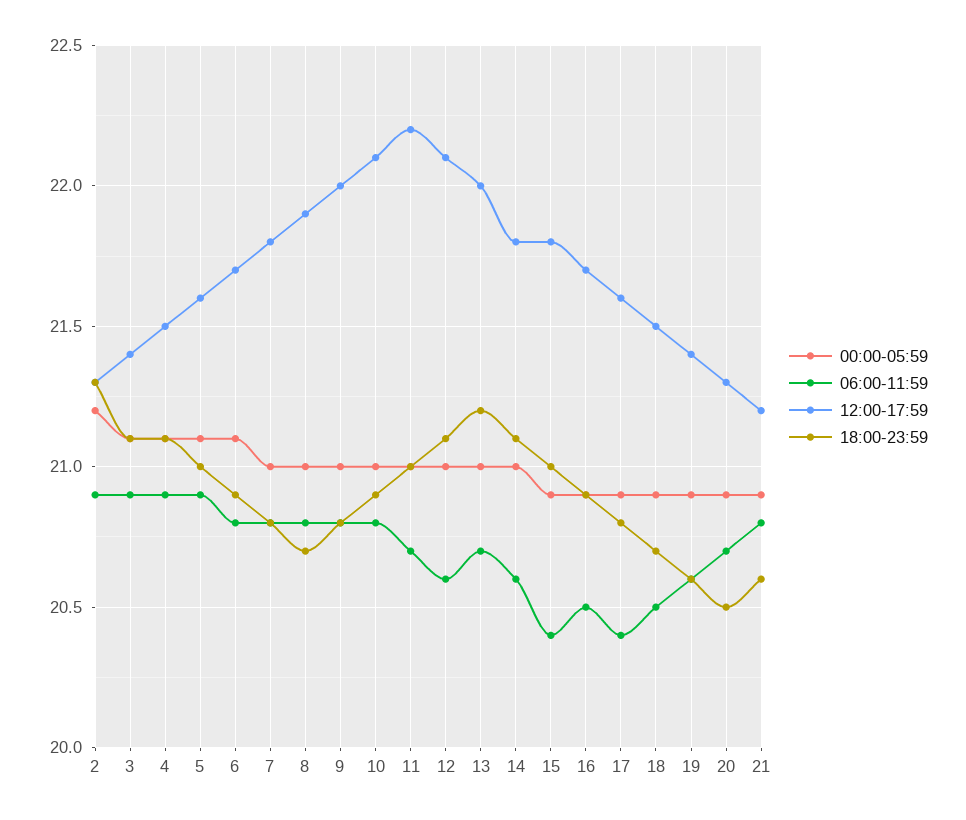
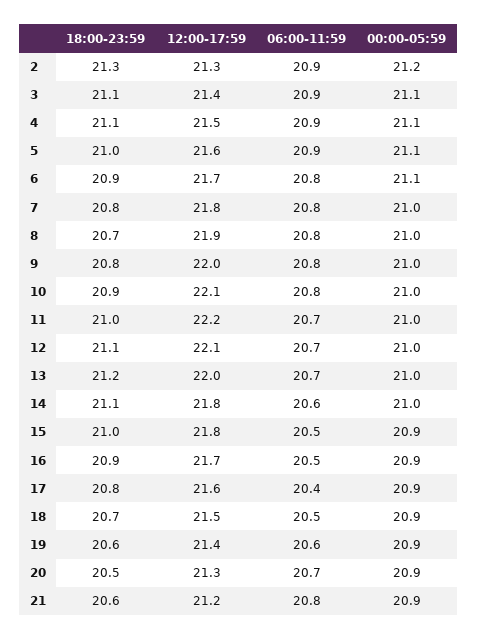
06:00-11:59, 12: 20.6 -> 20.7
06:00-11:59, 15: 20.4 -> 20.5

